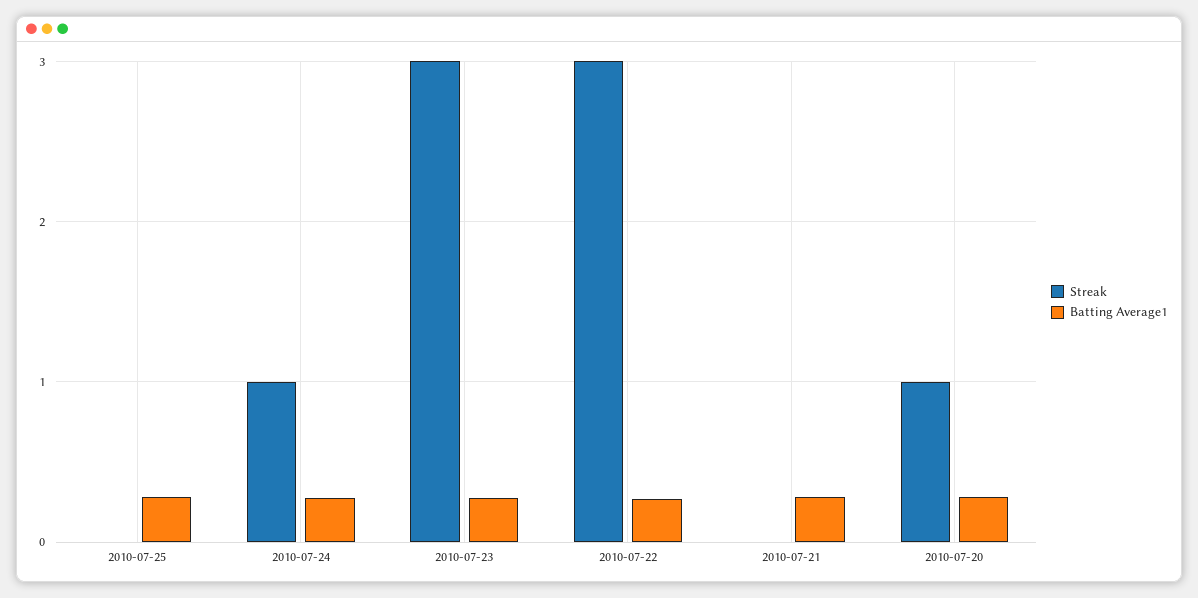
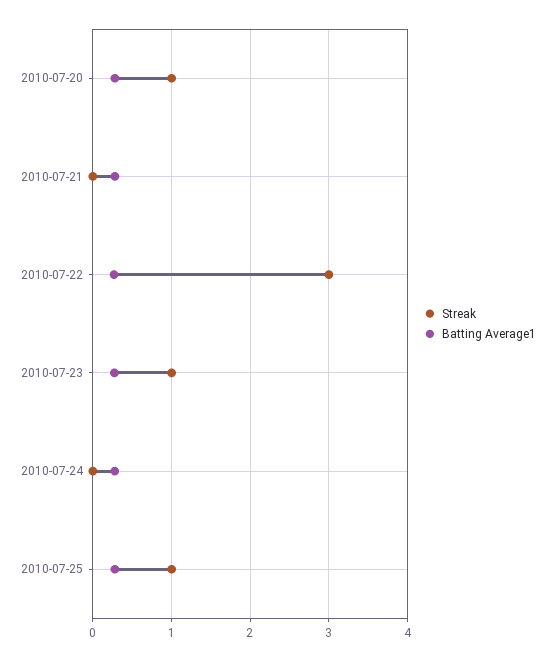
Streak, 2010-07-25: 0 -> 1
Streak, 2010-07-24: 1 -> 0
Streak, 2010-07-23: 3 -> 1

